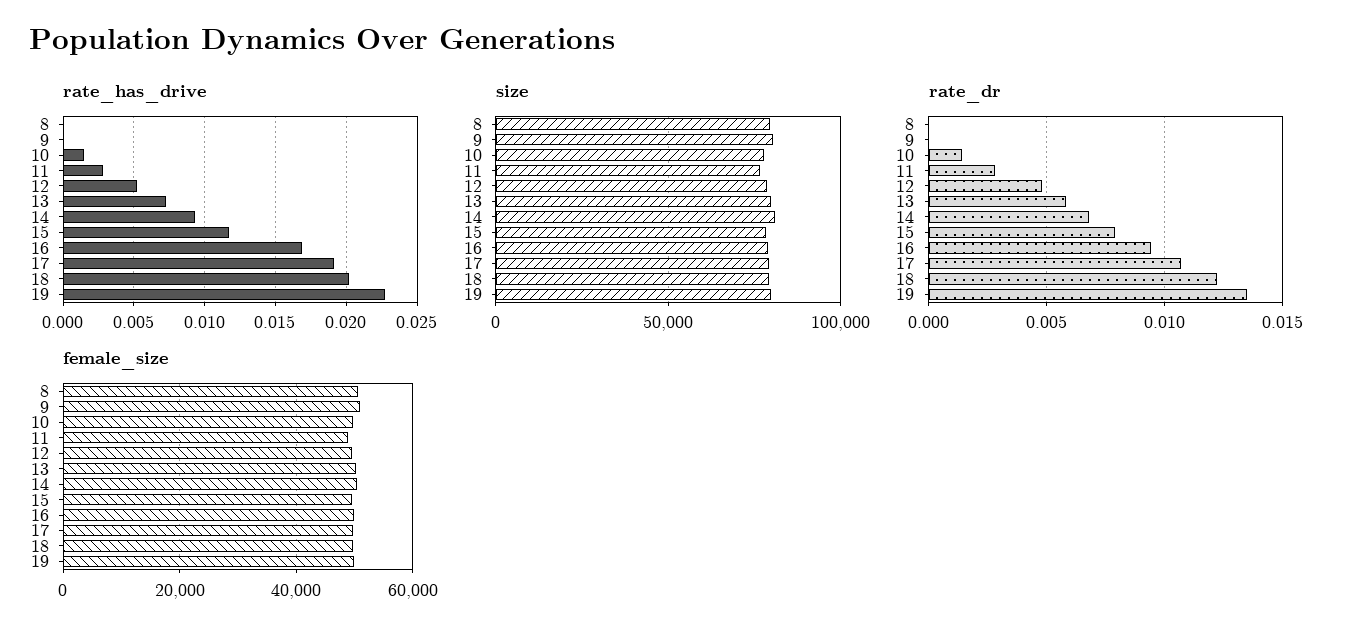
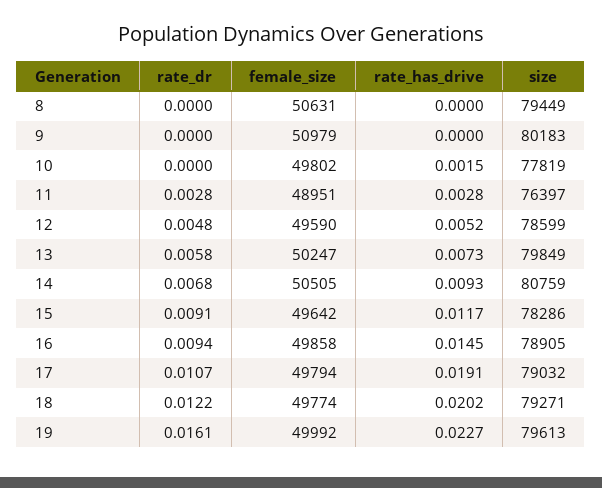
rate_has_drive, 16: 0.017 -> 0.0145
rate_dr, 10: 0.0015 -> 0
rate_dr, 15: 0.008 -> 0.0091
rate_dr, 19: 0.0135 -> 0.0161

